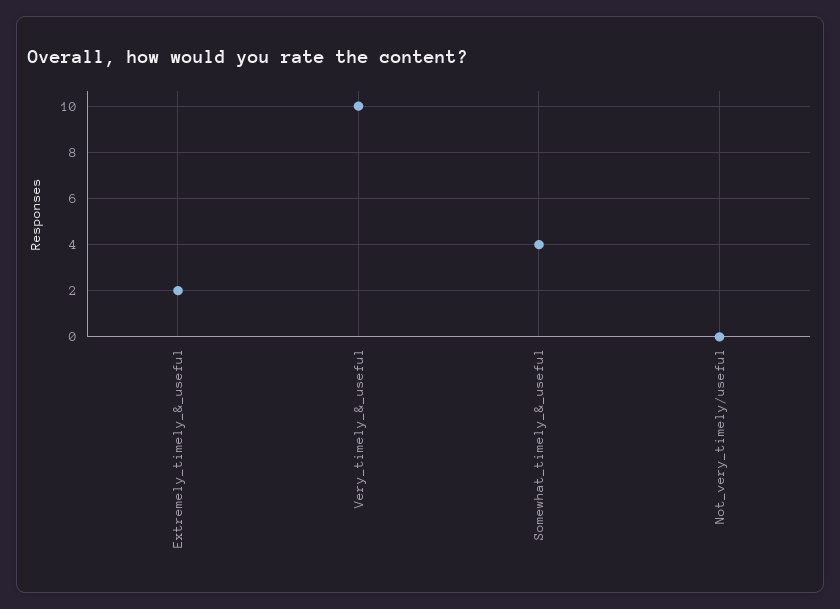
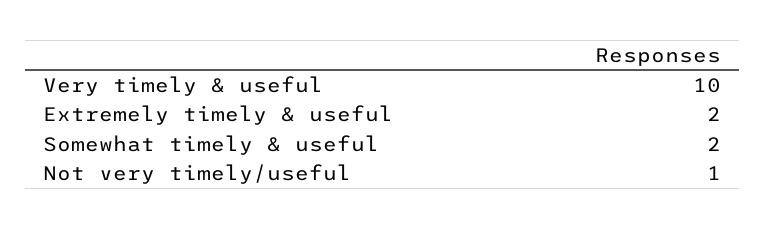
Somewhat_timely_&_useful: 4 -> 2
Not_very_timely/useful: 0 -> 1

